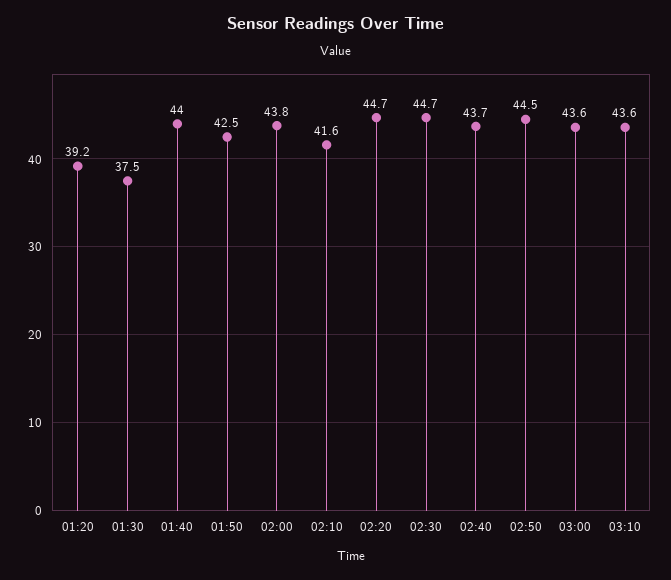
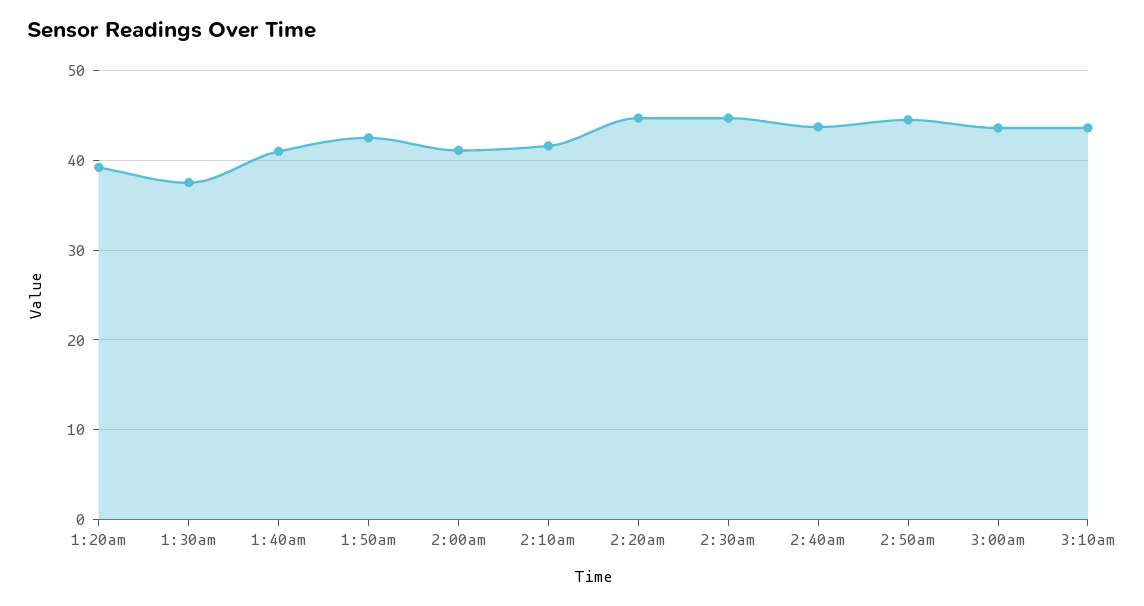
01:40: 44 -> 41
02:00: 43.8 -> 41

